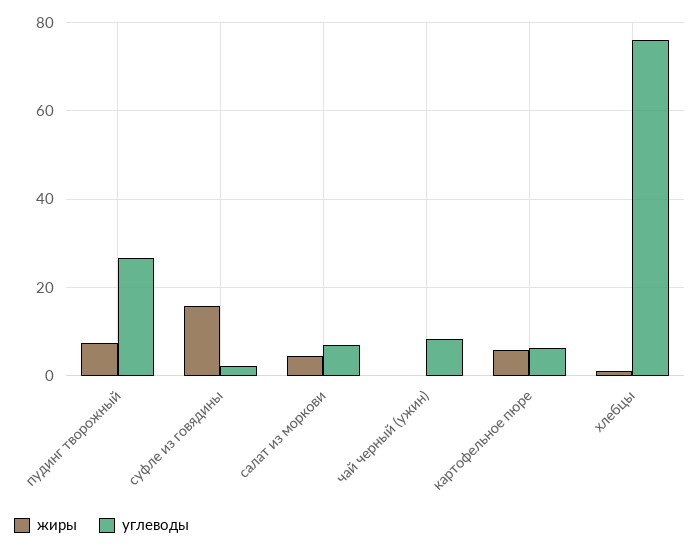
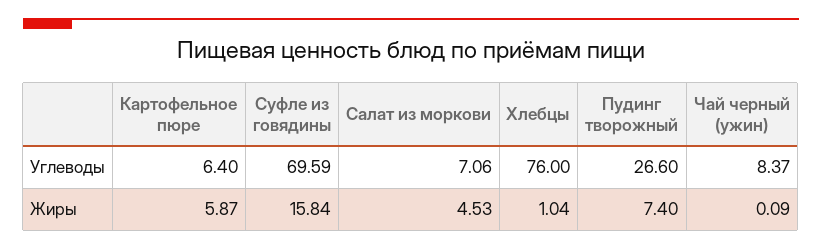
углеводы, суфле из говядины: 2 -> 69.59

